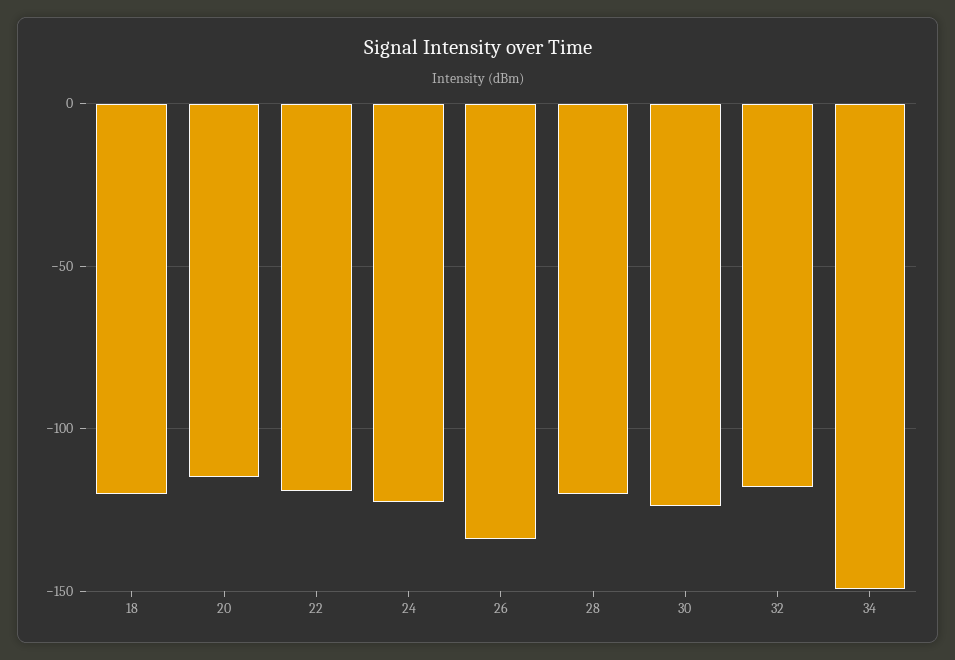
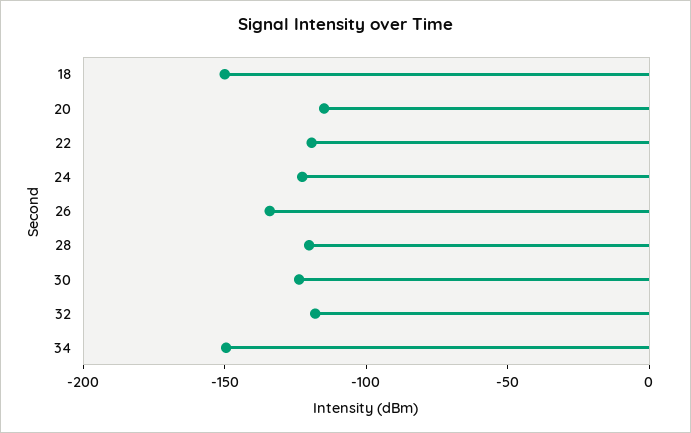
18: -120 -> -150

